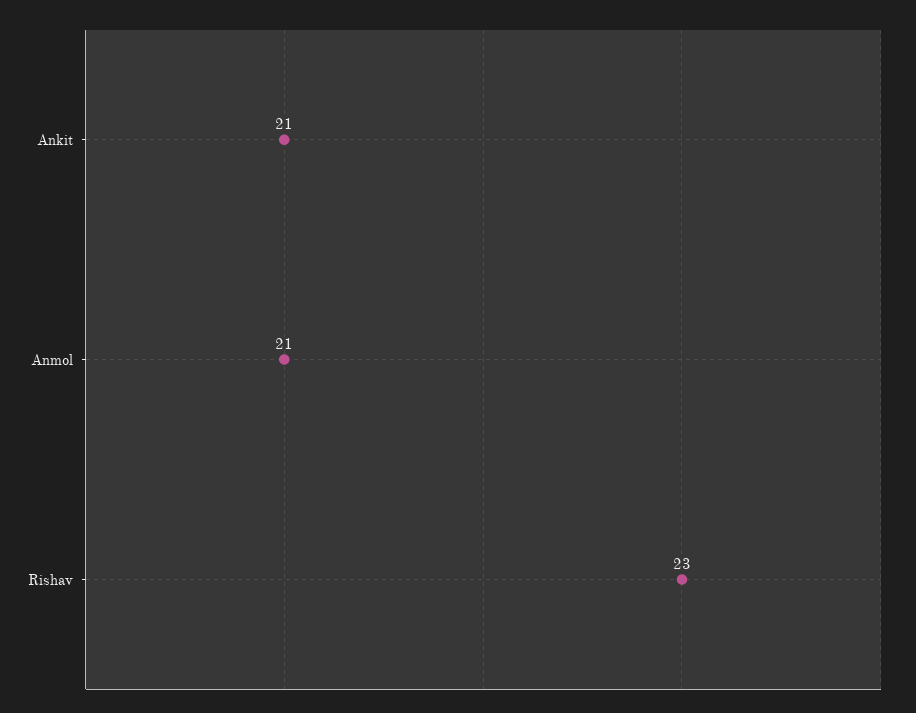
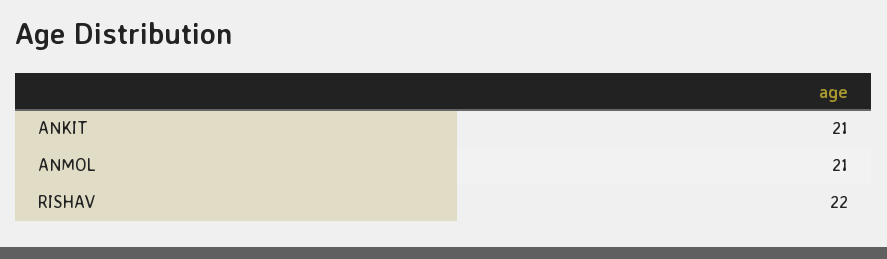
Rishav: 23 -> 22

